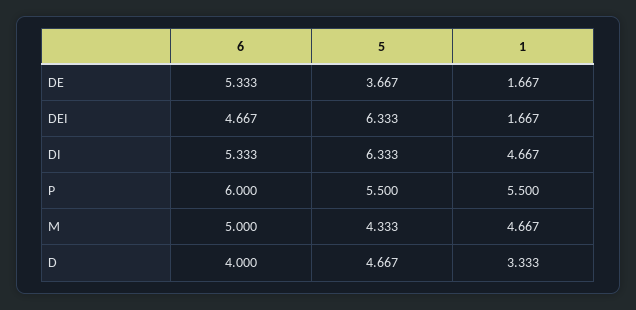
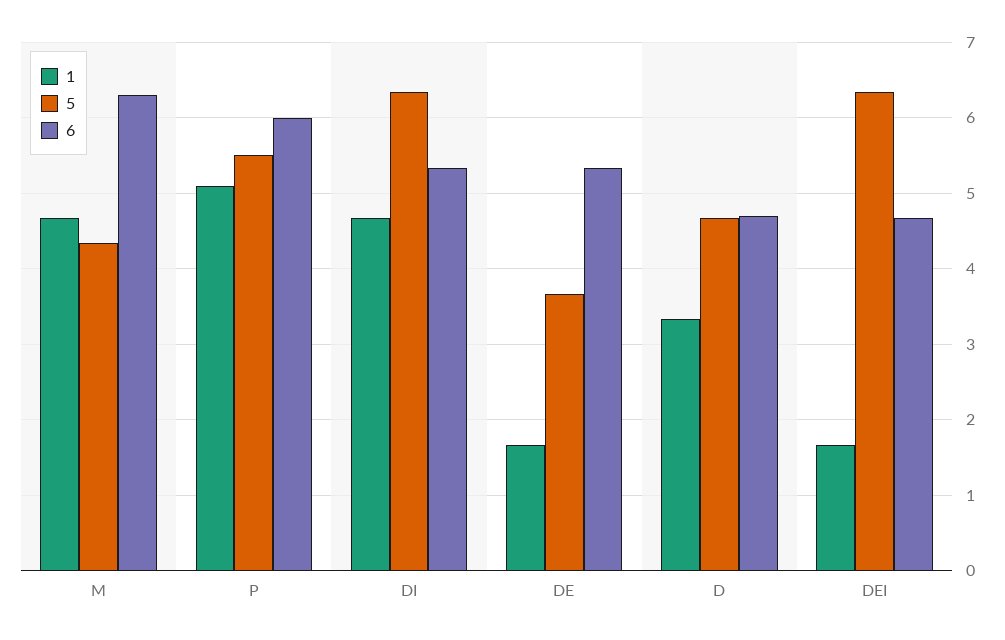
1, P: 5.5 -> 5.1
6, M: 5 -> 6.3
6, D: 4 -> 4.7

